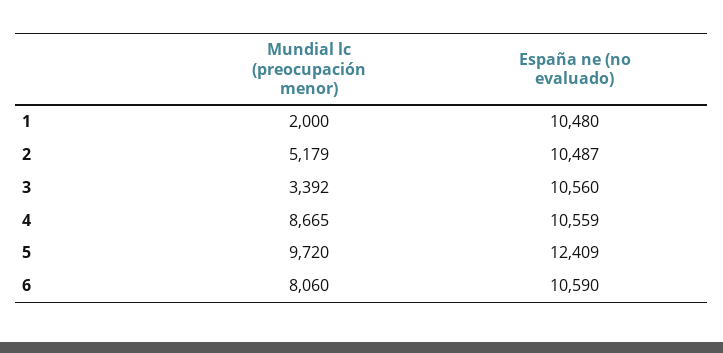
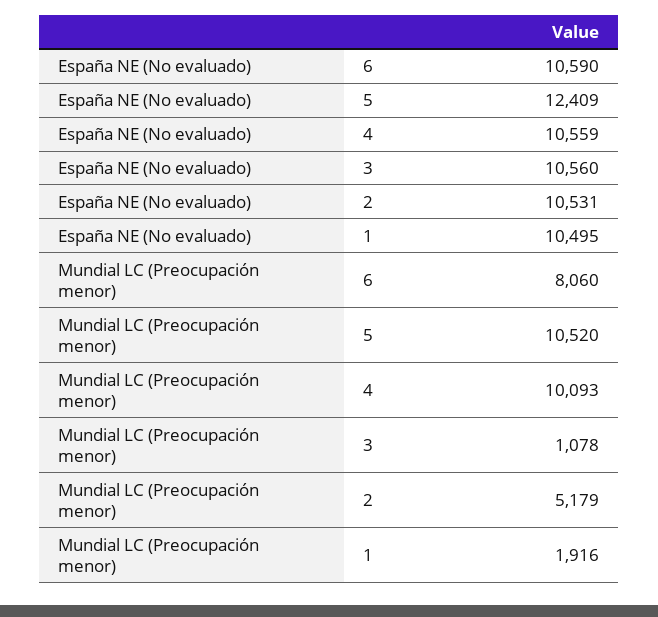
Mundial lc (preocupación menor), 1: 2000 -> 1916
España ne (no evaluado), 1: 10480 -> 10495
España ne (no evaluado), 2: 10487 -> 10531
Mundial lc (preocupación menor), 3: 3392 -> 1078
Mundial lc (preocupación menor), 4: 8665 -> 10093
Mundial lc (preocupación menor), 5: 9720 -> 10520

